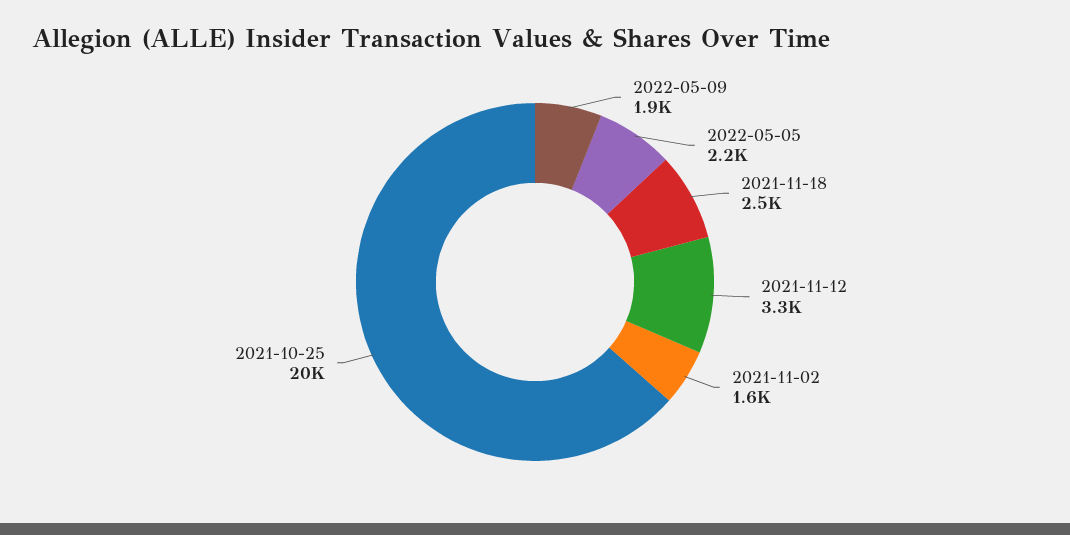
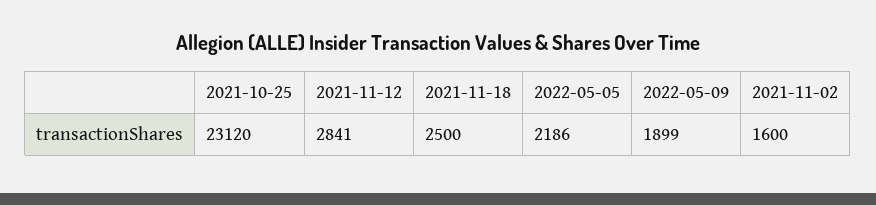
2021-11-12: 3300 -> 2841
2021-10-25: 20000 -> 23120

